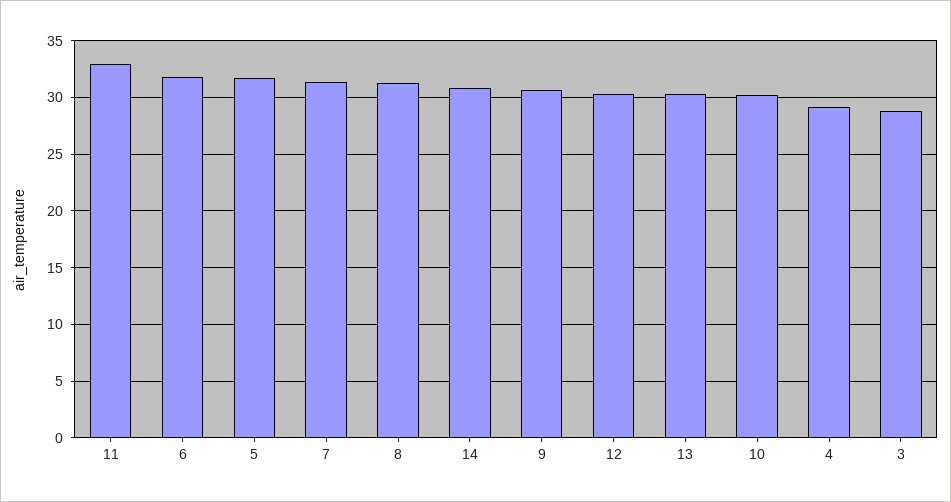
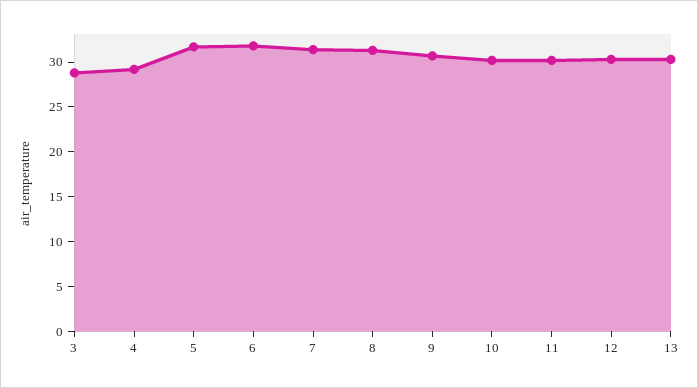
11: 33 -> 30
14: 31 -> none

